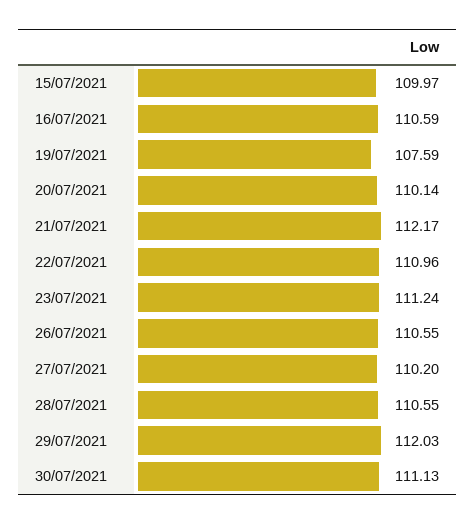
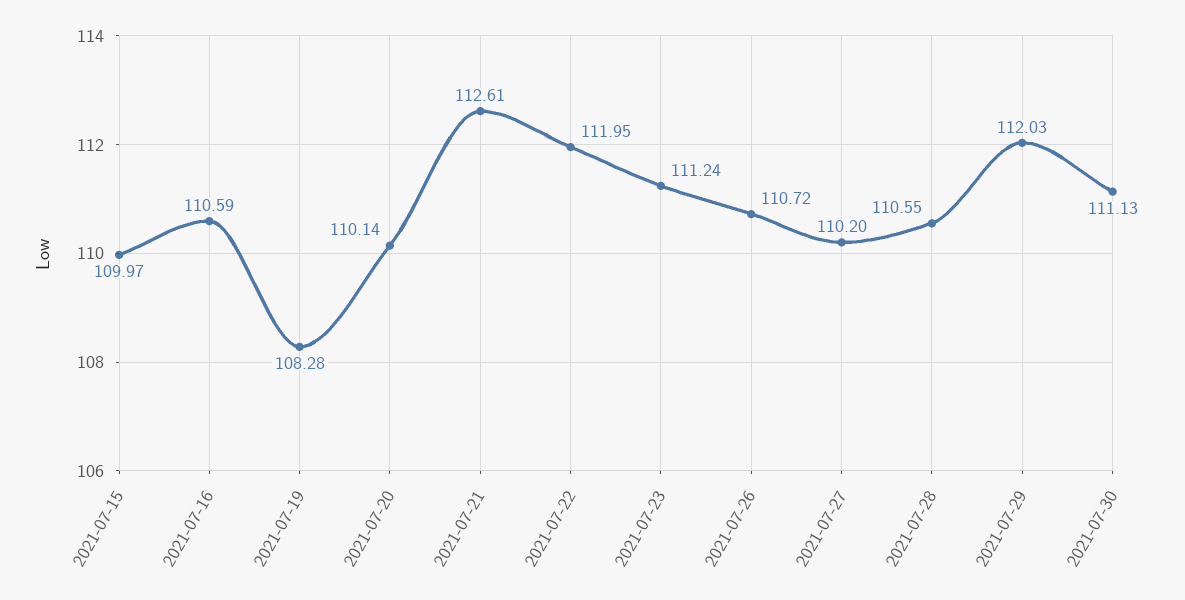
19/07/2021: 107.59 -> 108.28
21/07/2021: 112.17 -> 112.61
22/07/2021: 110.96 -> 111.95
26/07/2021: 110.55 -> 110.72

